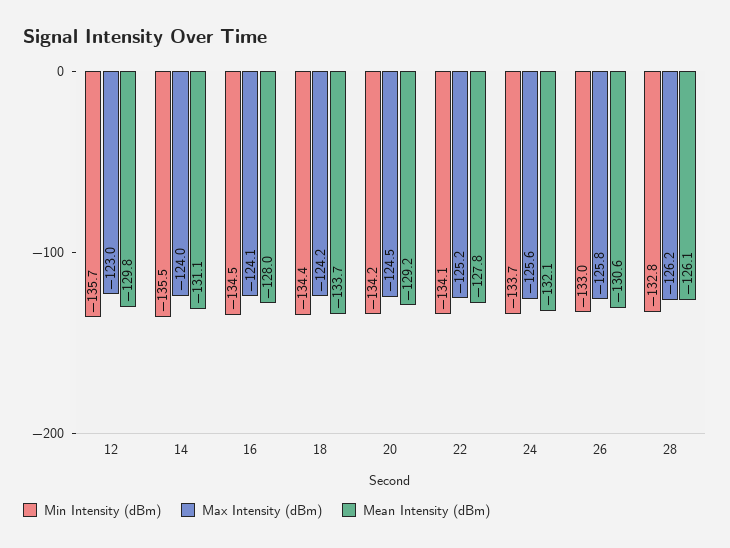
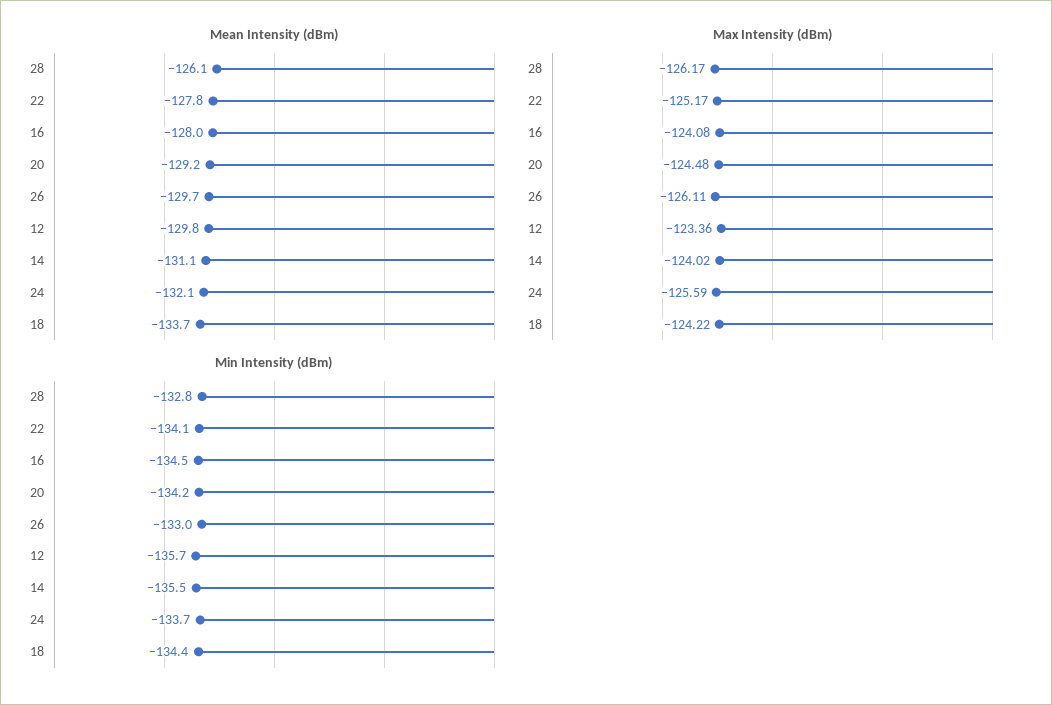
Max Intensity (dBm), 12: -123 -> -123.36
Max Intensity (dBm), 26: -125.8 -> -126.11
Mean Intensity (dBm), 26: -130.6 -> -129.7

